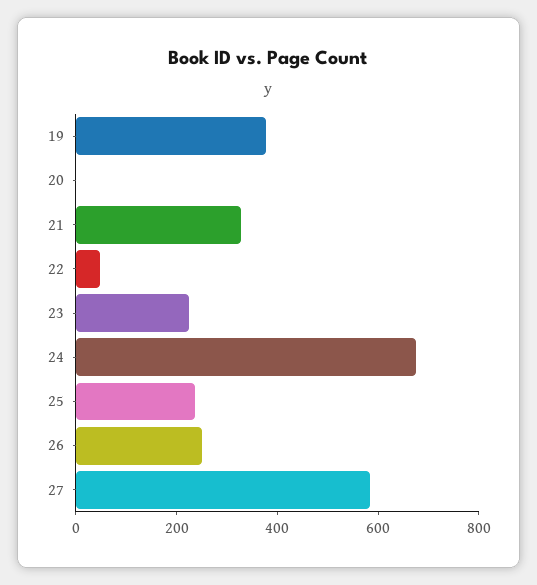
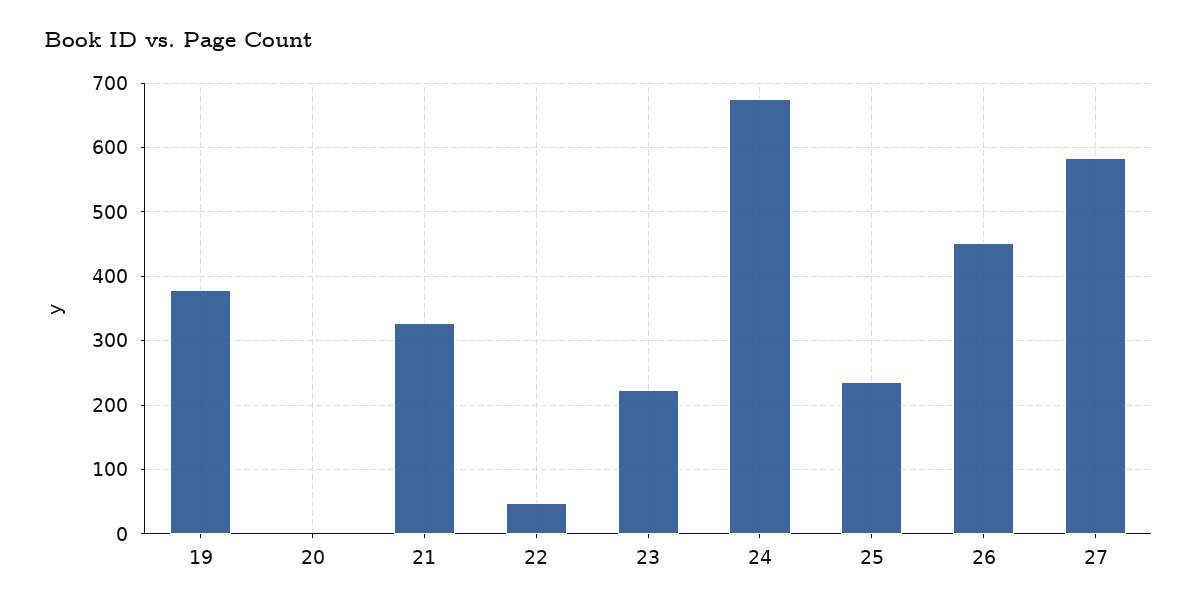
26: 250 -> 450

